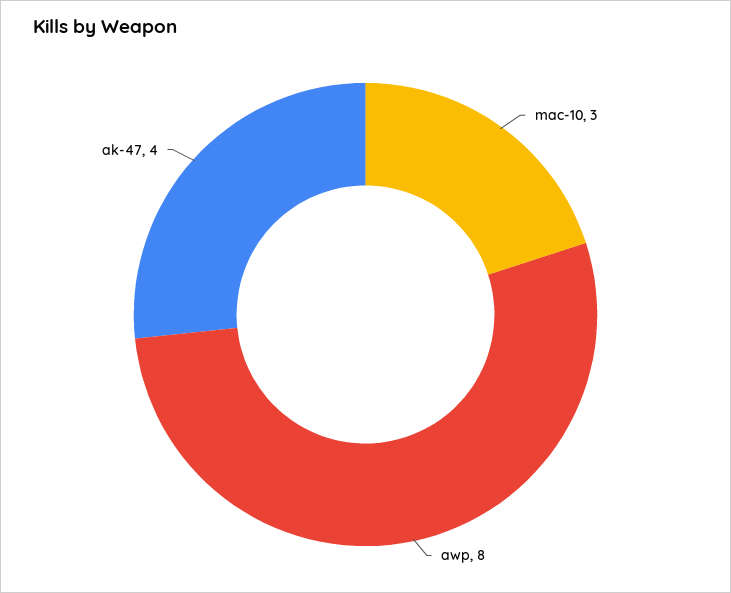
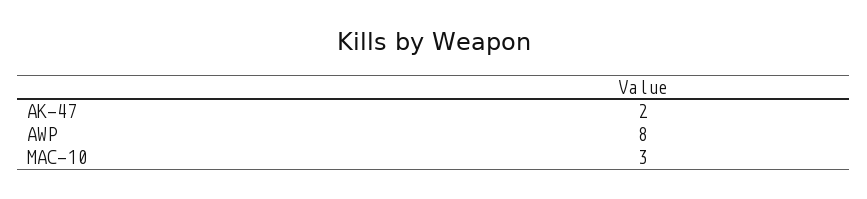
ak-47: 4 -> 2

